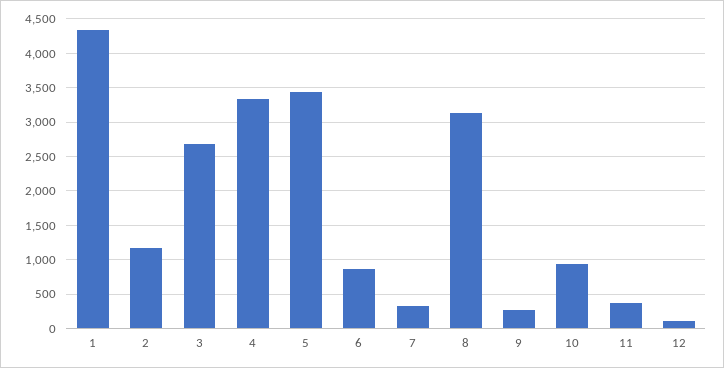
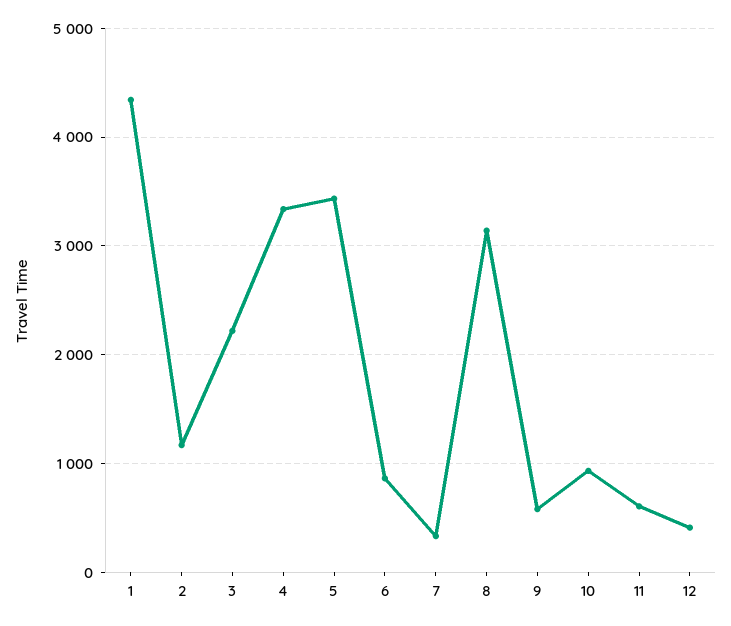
3: 2700 -> 2200
9: 300 -> 600
11: 400 -> 600
12: 100 -> 400

